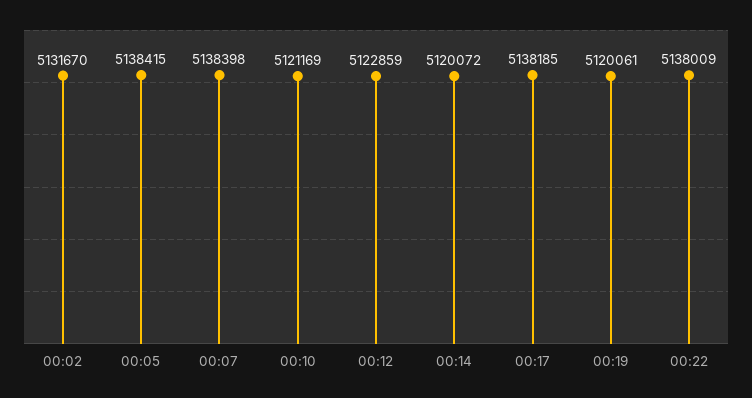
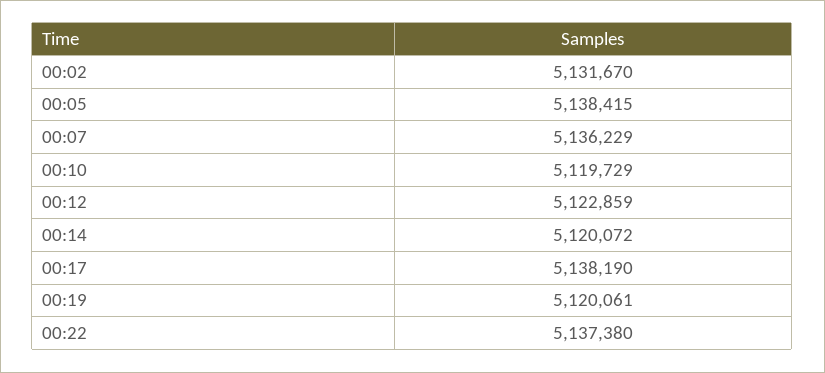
00:07: 5138398 -> 5136229
00:10: 5121169 -> 5119729
00:17: 5138185 -> 5138190
00:22: 5138009 -> 5137380

